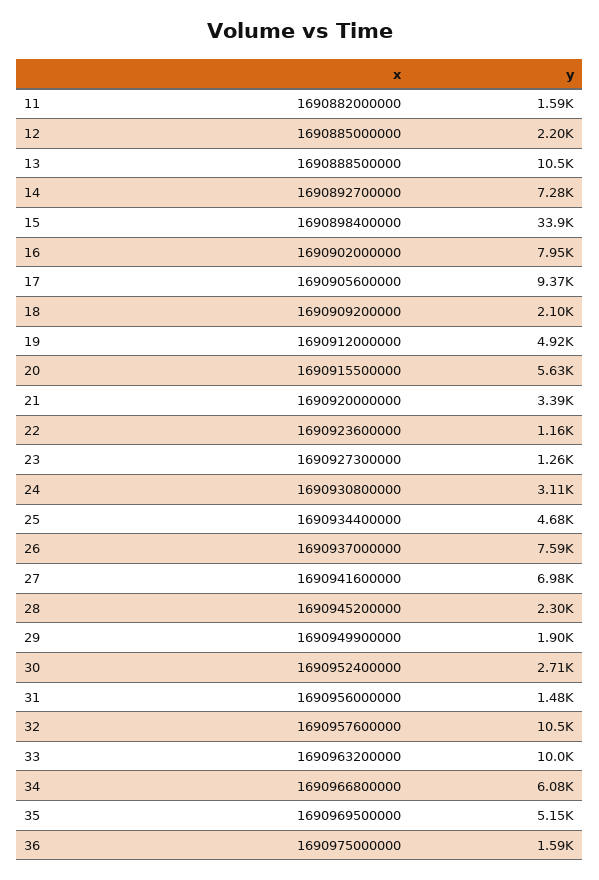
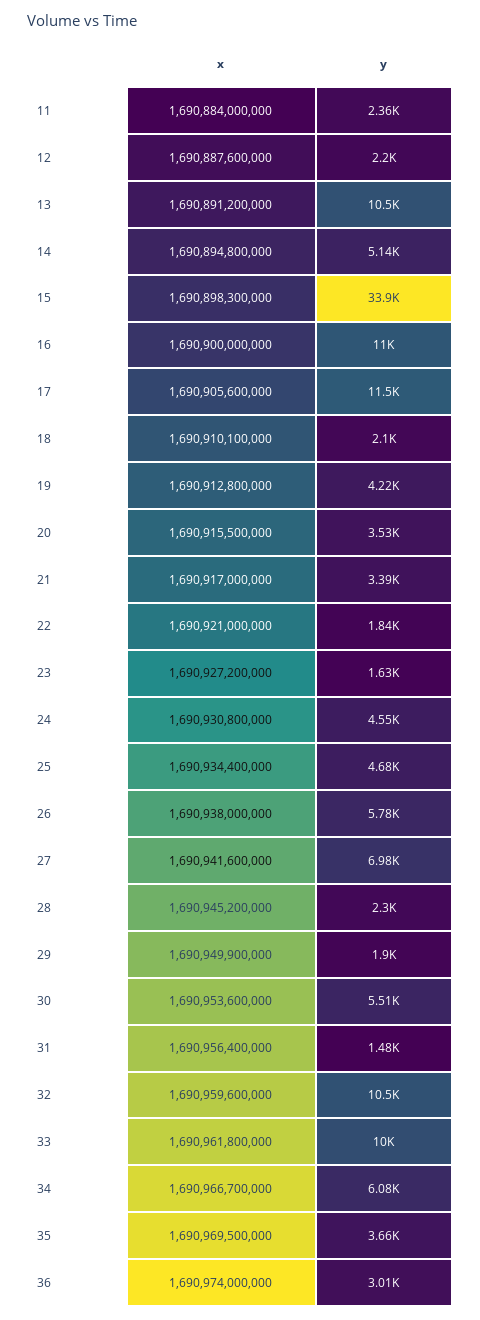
x, 11: 1690882000000 -> 1690884000000
y, 11: 1590 -> 2360
x, 12: 1690885000000 -> 1690887600000
x, 13: 1690888500000 -> 1690891200000
x, 14: 1690892700000 -> 1690894800000
y, 14: 7280 -> 5140
x, 15: 1690898400000 -> 1690898300000
x, 16: 1690902000000 -> 1690900000000
y, 16: 7950 -> 11000
y, 17: 9370 -> 11500
x, 18: 1690909200000 -> 1690910100000
x, 19: 1690912000000 -> 1690912800000
y, 19: 4920 -> 4220
y, 20: 5630 -> 3530
x, 21: 1690920000000 -> 1690917000000
x, 22: 1690923600000 -> 1690921000000
y, 22: 1160 -> 1840
x, 23: 1690927300000 -> 1690927200000
y, 23: 1260 -> 1630
y, 24: 3110 -> 4550
x, 26: 1690937000000 -> 1690938000000
y, 26: 7590 -> 5780
x, 30: 1690952400000 -> 1690953600000
y, 30: 2710 -> 5510
x, 31: 1690956000000 -> 1690956400000
x, 32: 1690957600000 -> 1690959600000
x, 33: 1690963200000 -> 1690961800000
x, 34: 1690966800000 -> 1690966700000
y, 35: 5150 -> 3660
x, 36: 1690975000000 -> 1690974000000
y, 36: 1590 -> 3010

